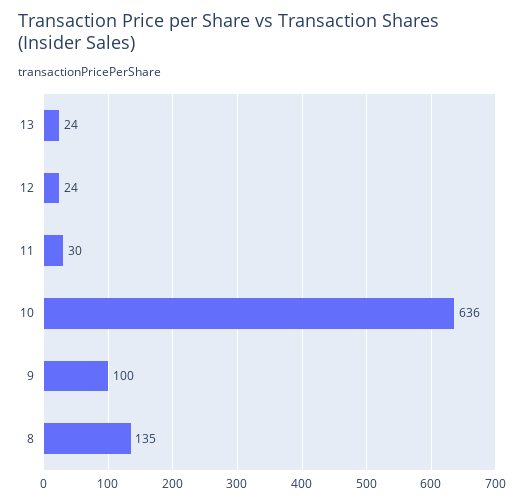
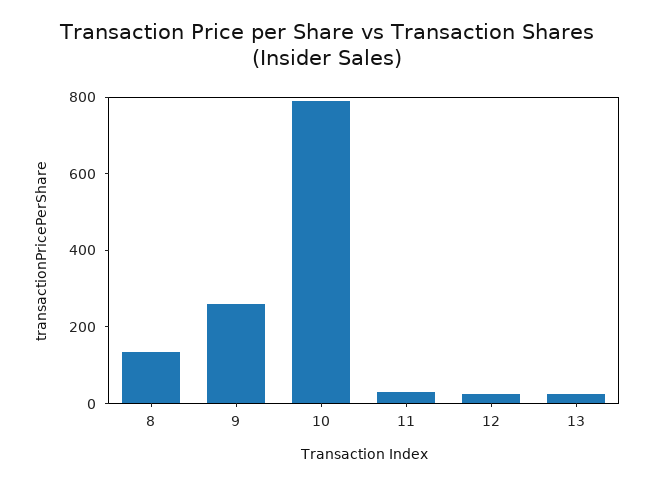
10: 636 -> 800
9: 100 -> 250

